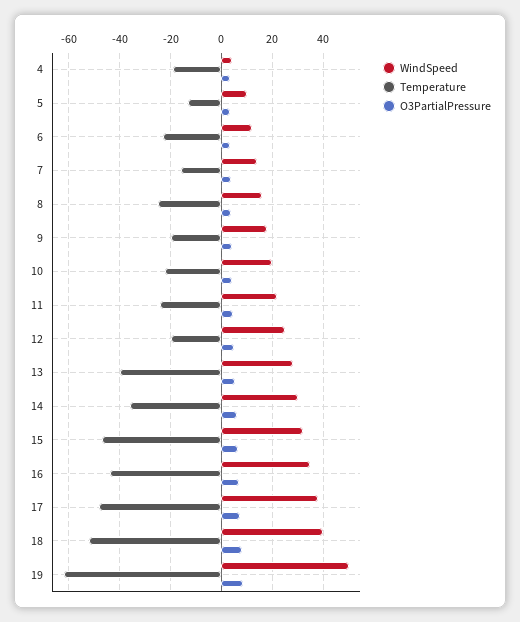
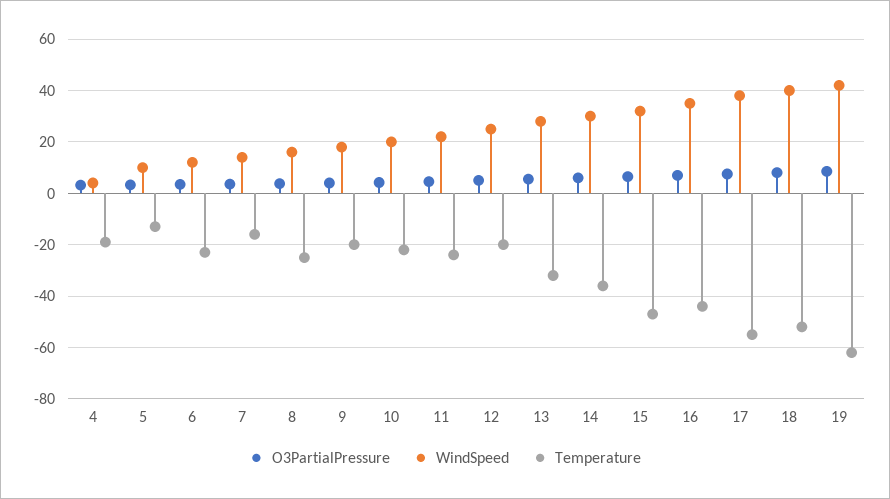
Temperature, 13: -40 -> -32.5
Temperature, 17: -47.5 -> -55
WindSpeed, 19: 50 -> 42.5

